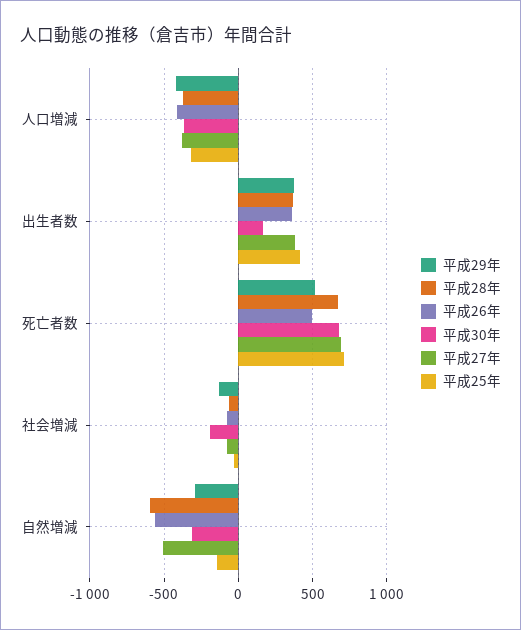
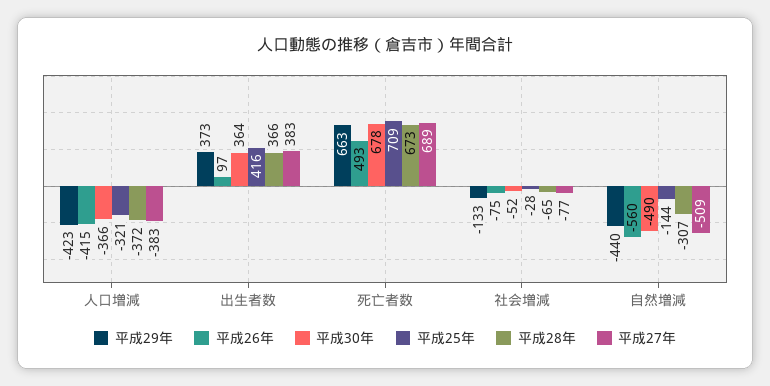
平成26年, 出生者数: 350 -> 97
平成30年, 出生者数: 150 -> 364
平成29年, 死亡者数: 500 -> 663
平成30年, 社会増減: -200 -> -52
平成29年, 自然増減: -300 -> -440
平成28年, 自然増減: -600 -> -307
平成30年, 自然増減: -300 -> -490

